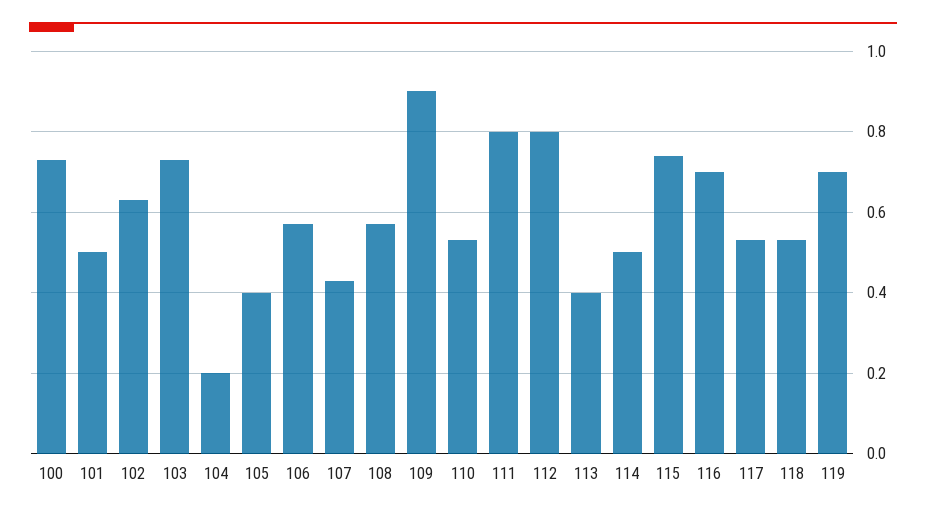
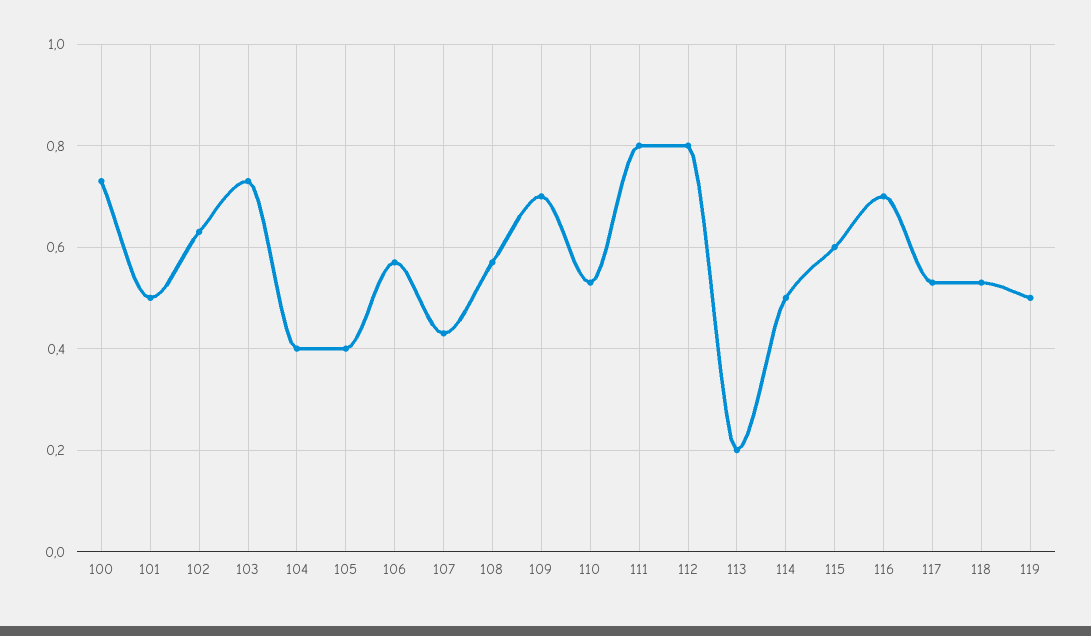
104: 0.2 -> 0.4
109: 0.9 -> 0.7
113: 0.4 -> 0.2
115: 0.75 -> 0.6
119: 0.7 -> 0.5

